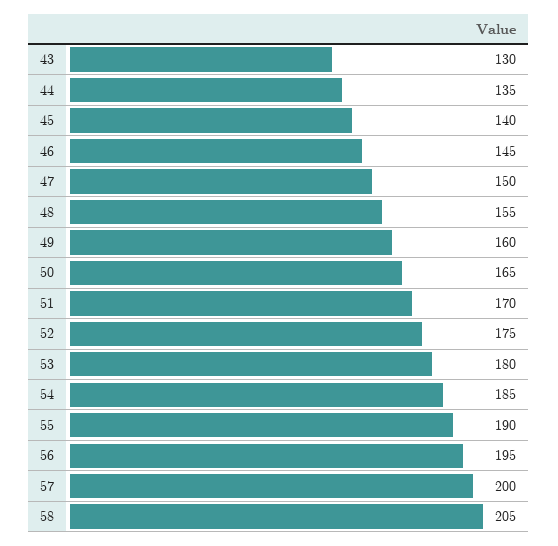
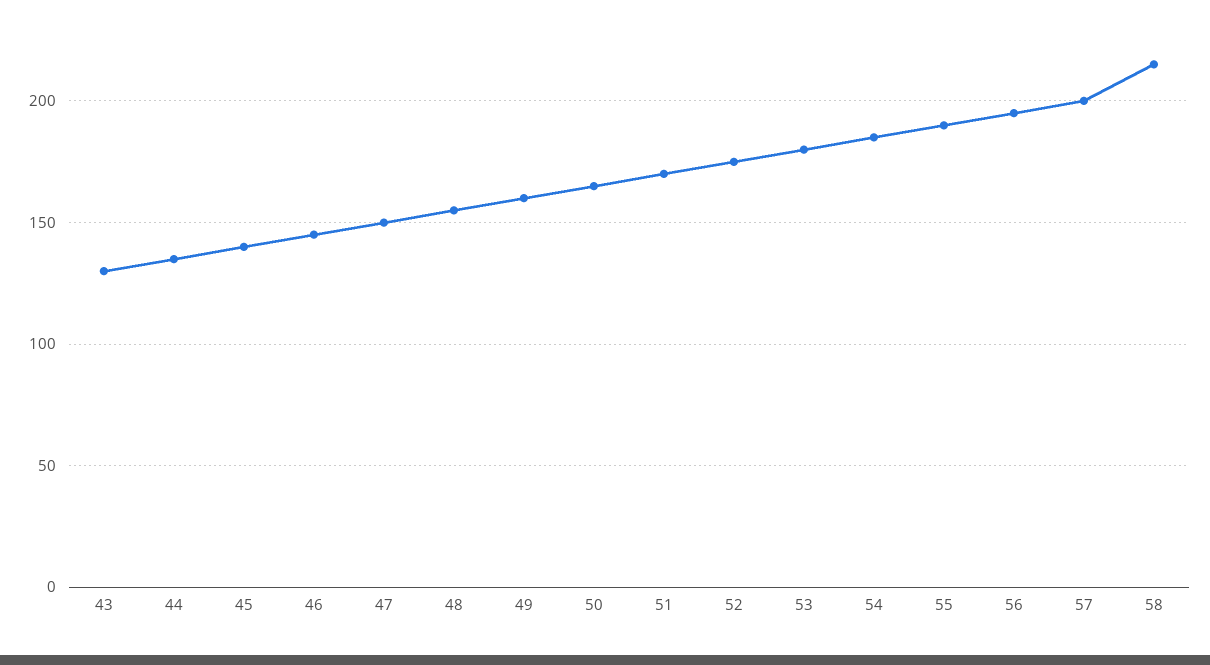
58: 205 -> 215

